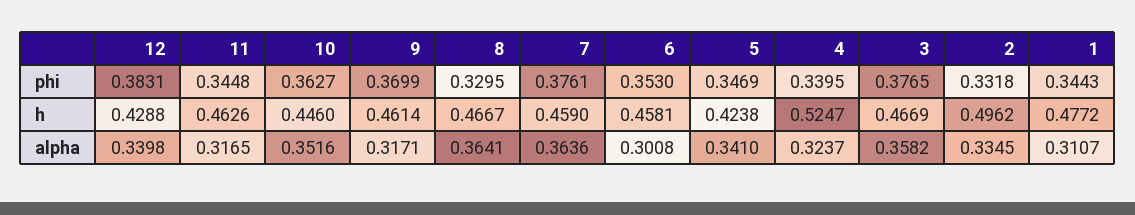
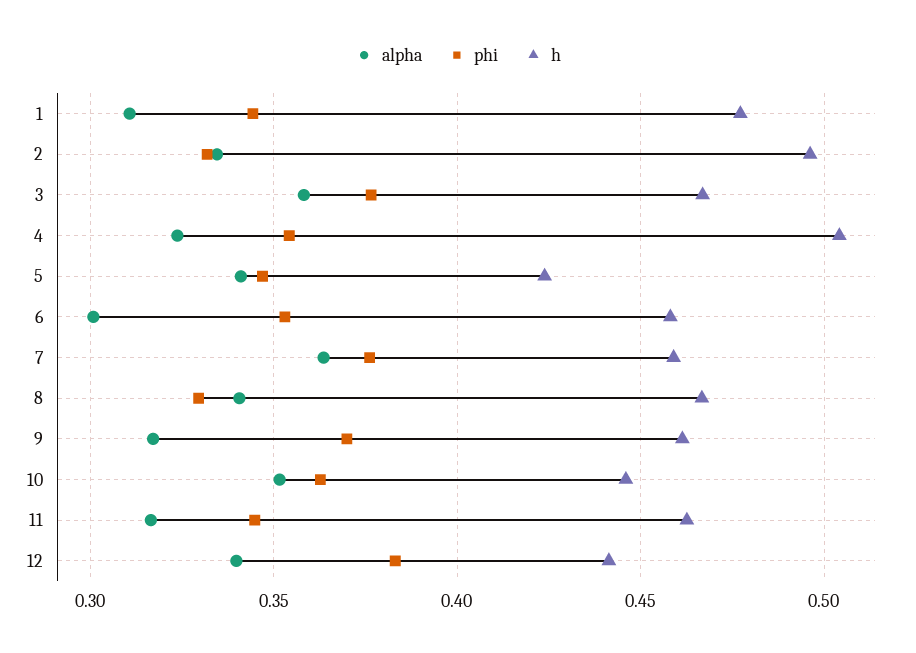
phi, 4: 0.3395 -> 0.355
h, 12: 0.4288 -> 0.44
h, 4: 0.5247 -> 0.505
alpha, 8: 0.3641 -> 0.34

